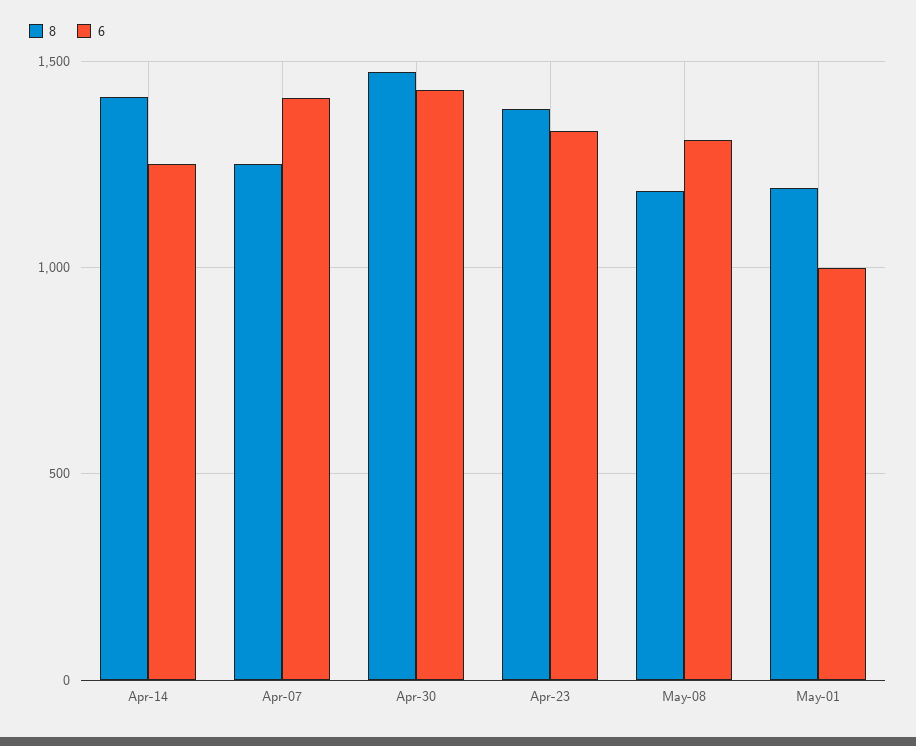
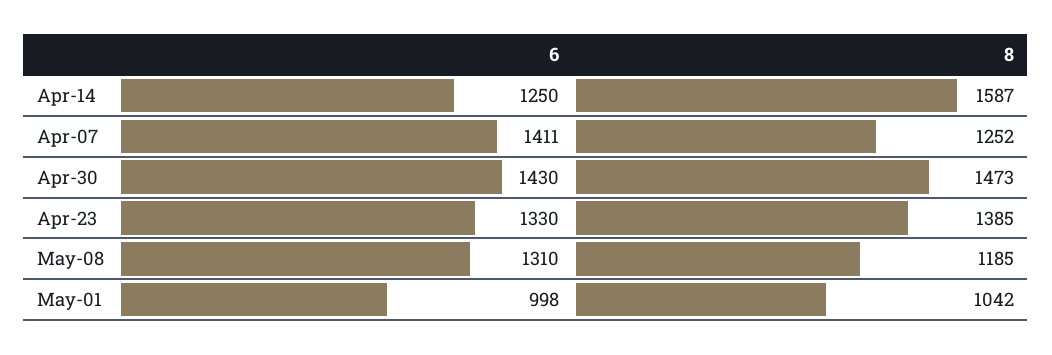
8, Apr-14: 1400 -> 1587
8, May-01: 1200 -> 1042

